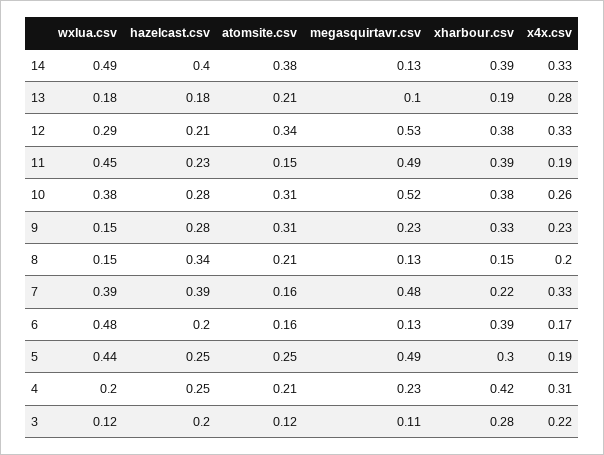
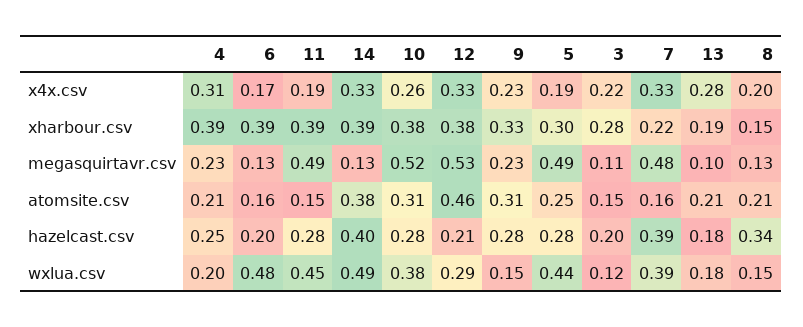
atomsite.csv, 12: 0.34 -> 0.46
hazelcast.csv, 11: 0.23 -> 0.28
hazelcast.csv, 5: 0.25 -> 0.28
xharbour.csv, 4: 0.42 -> 0.39
atomsite.csv, 3: 0.12 -> 0.15

